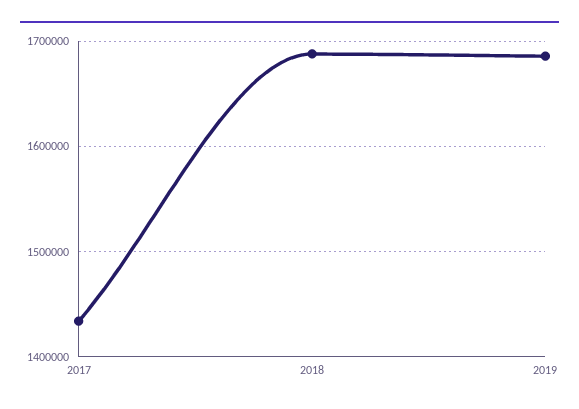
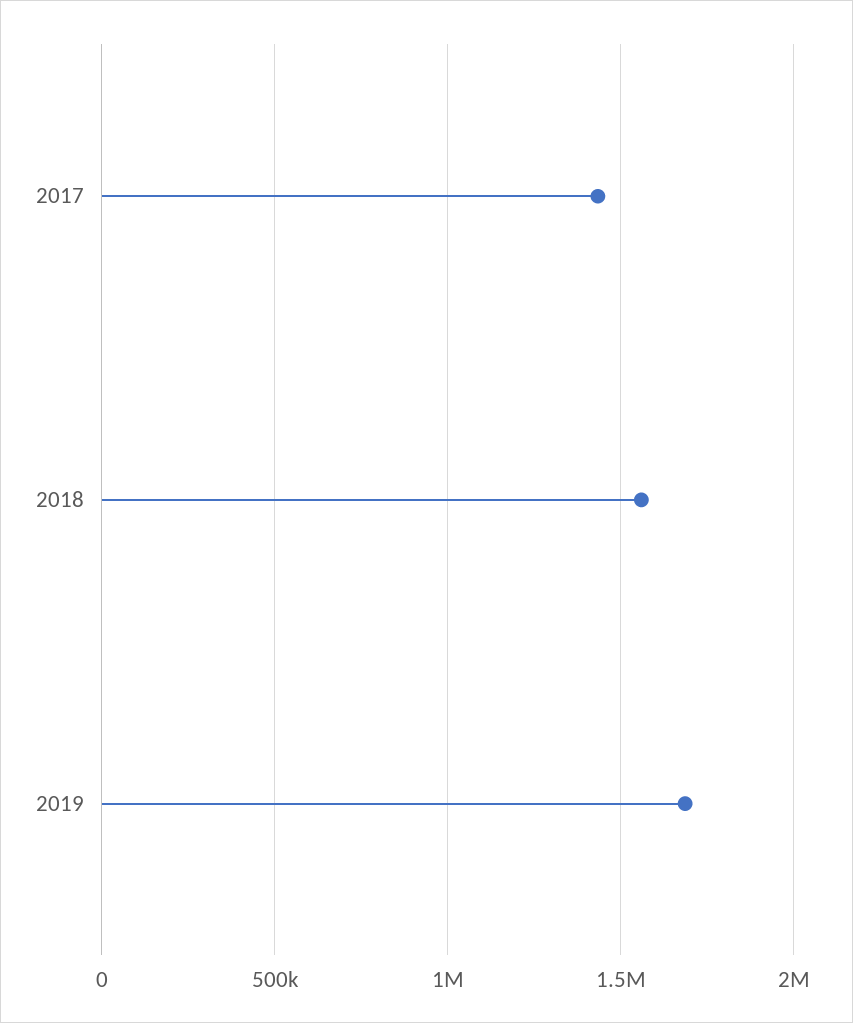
2018: 1690000 -> 1550000

